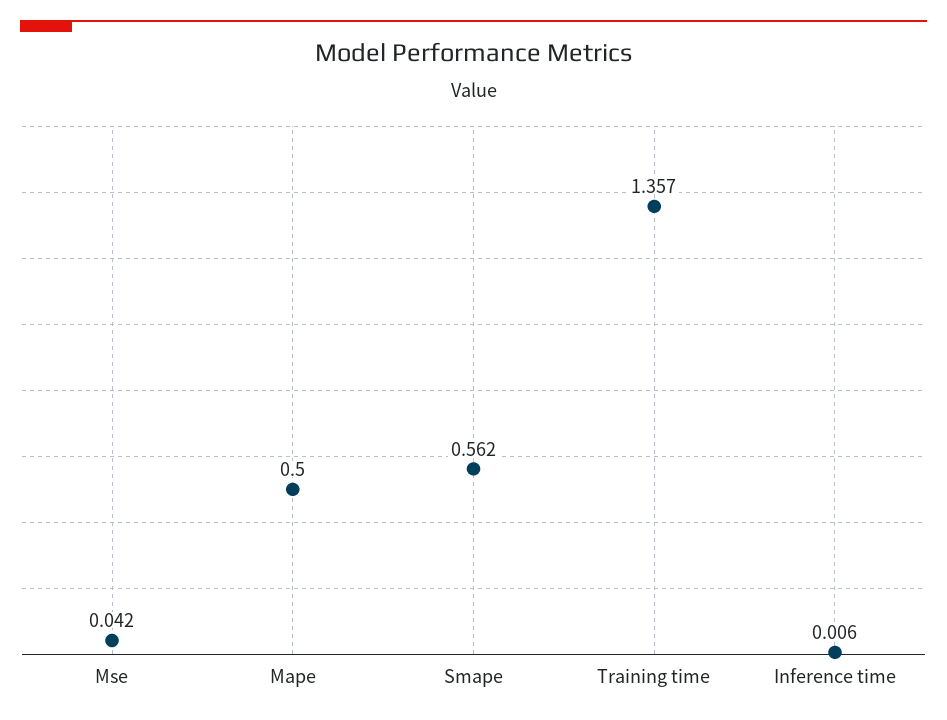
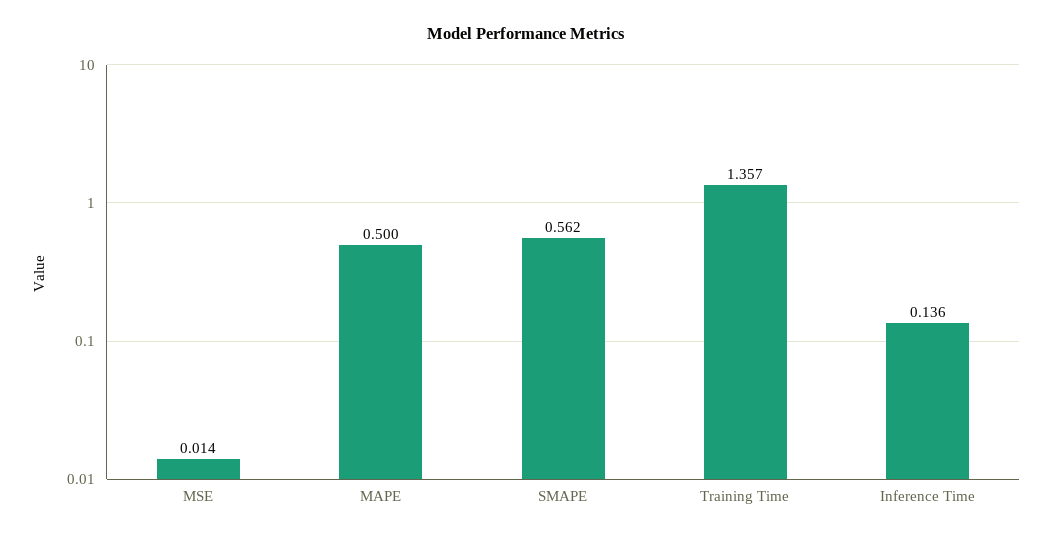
Mse: 0.042 -> 0.014
Inference time: 0.006 -> 0.136

